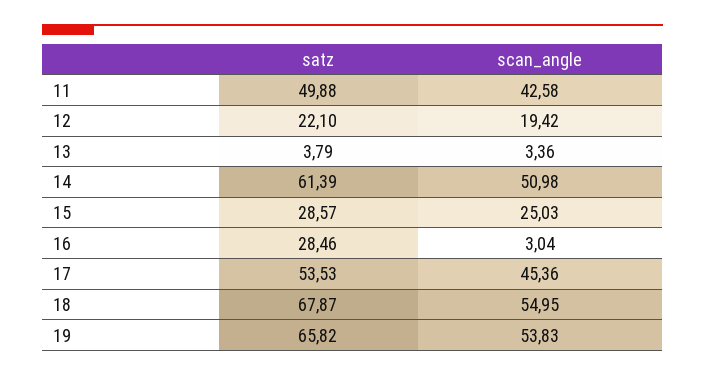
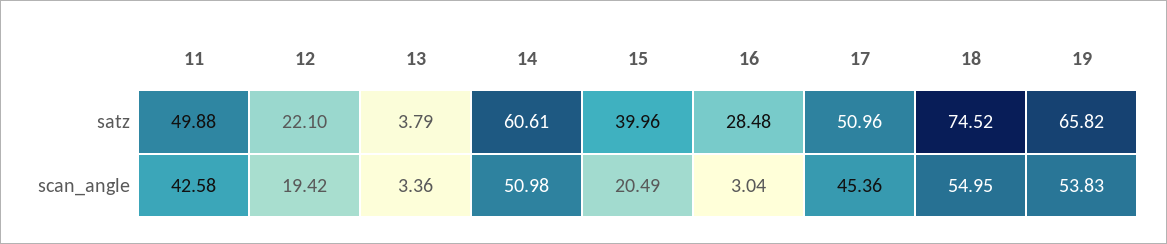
satz, 14: 61.39 -> 60.61
satz, 15: 28.57 -> 39.96
scan_angle, 15: 25.03 -> 20.49
satz, 16: 28.46 -> 28.48
satz, 17: 53.53 -> 50.96
satz, 18: 67.87 -> 74.52

